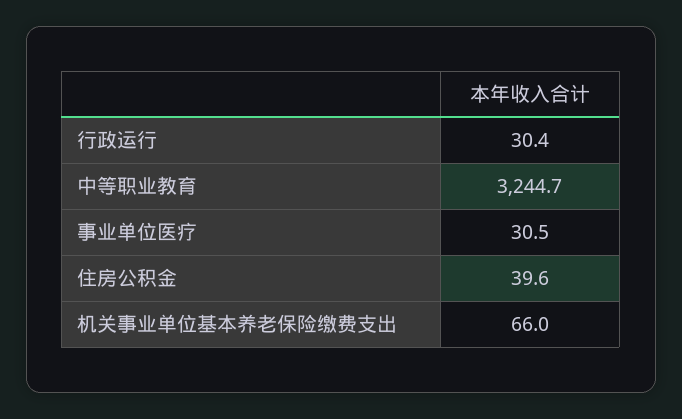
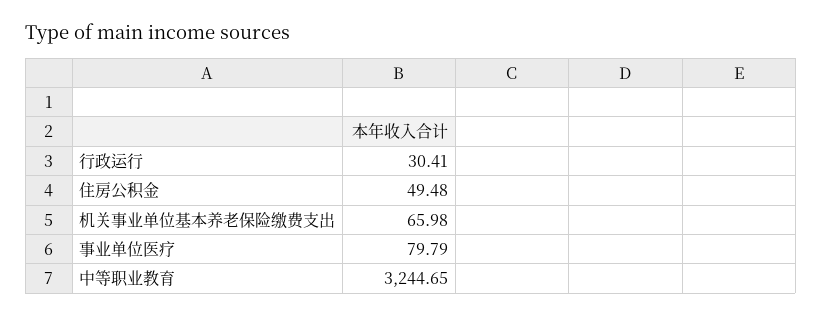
事业单位医疗: 30.5 -> 79.79
住房公积金: 39.6 -> 49.48

